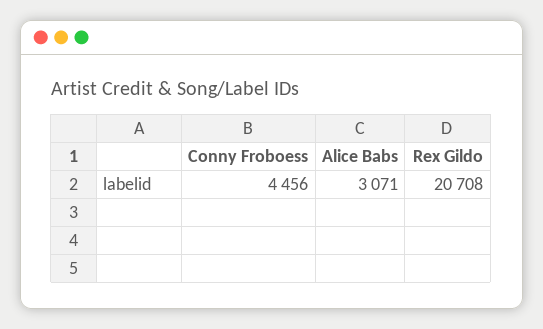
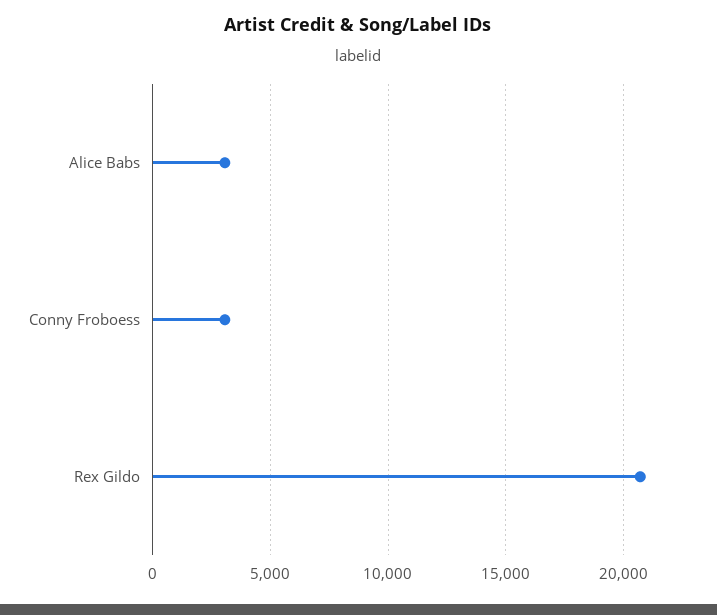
Conny Froboess: 4456 -> 3000

